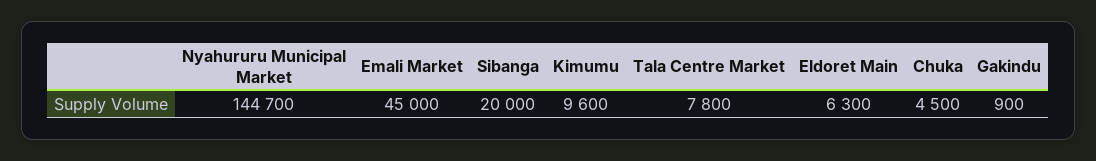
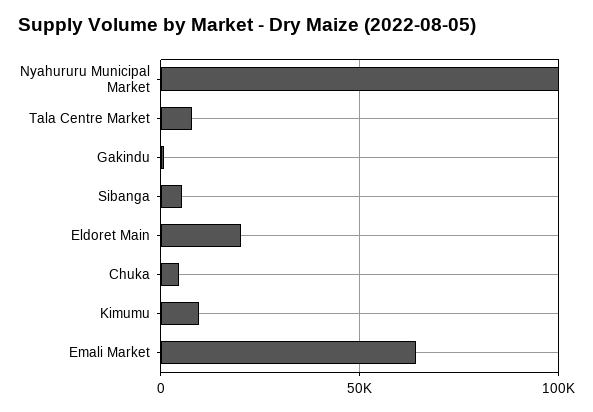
Nyahururu Municipal Market: 144700 -> 100000
Emali Market: 45000 -> 65000
Sibanga: 20000 -> 5000
Eldoret Main: 6300 -> 20000

